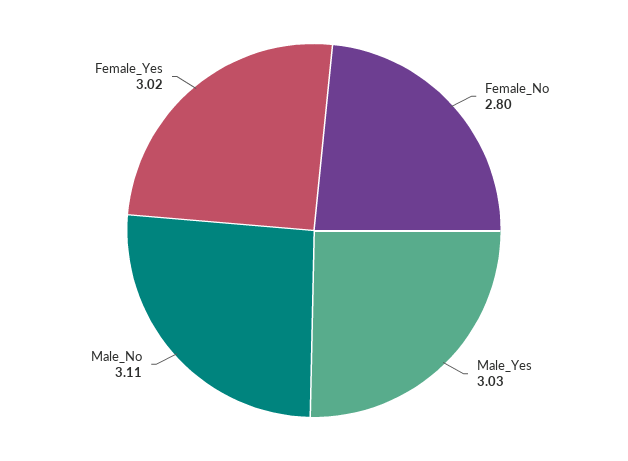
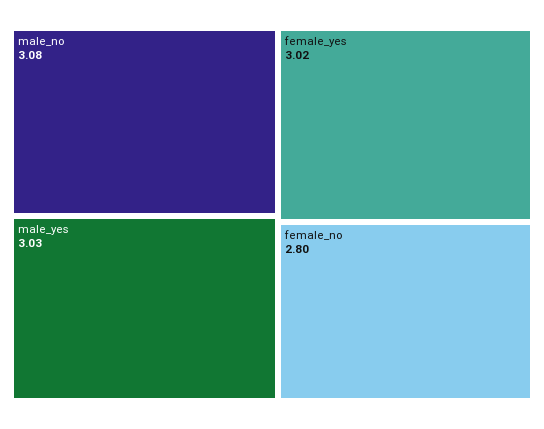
Male_No: 3.11 -> 3.08

